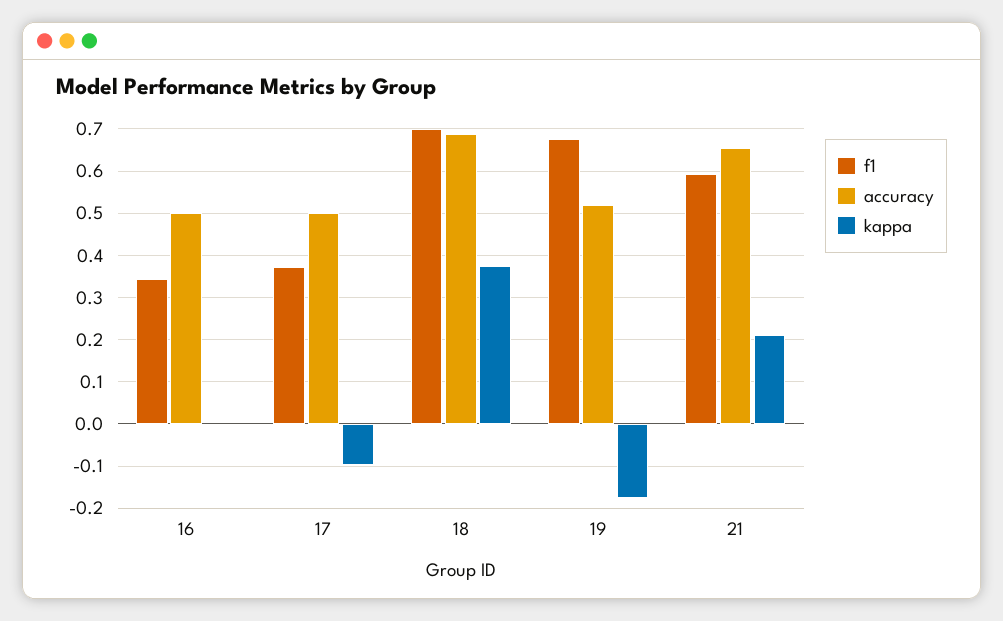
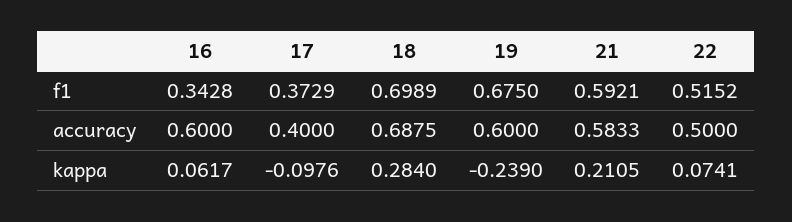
accuracy, 16: 0.5 -> 0.6
kappa, 16: 0 -> 0.0617
accuracy, 17: 0.5 -> 0.4
kappa, 18: 0.38 -> 0.284
accuracy, 19: 0.52 -> 0.6
kappa, 19: -0.18 -> -0.239
accuracy, 21: 0.66 -> 0.5833
f1, 22: none -> 0.5152
accuracy, 22: none -> 0.5
kappa, 22: none -> 0.0741

